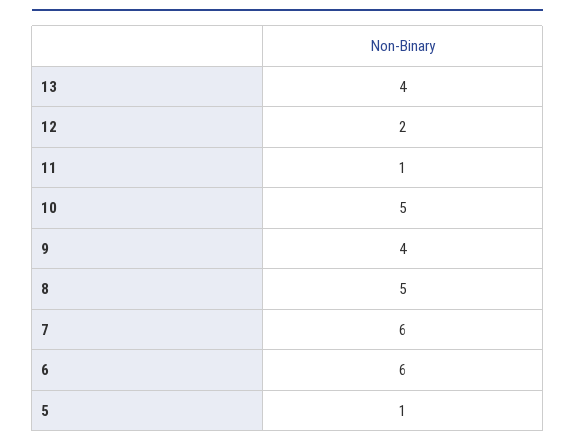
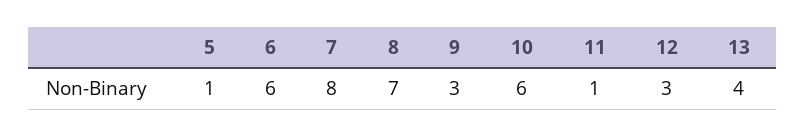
12: 2 -> 3
10: 5 -> 6
9: 4 -> 3
8: 5 -> 7
7: 6 -> 8

